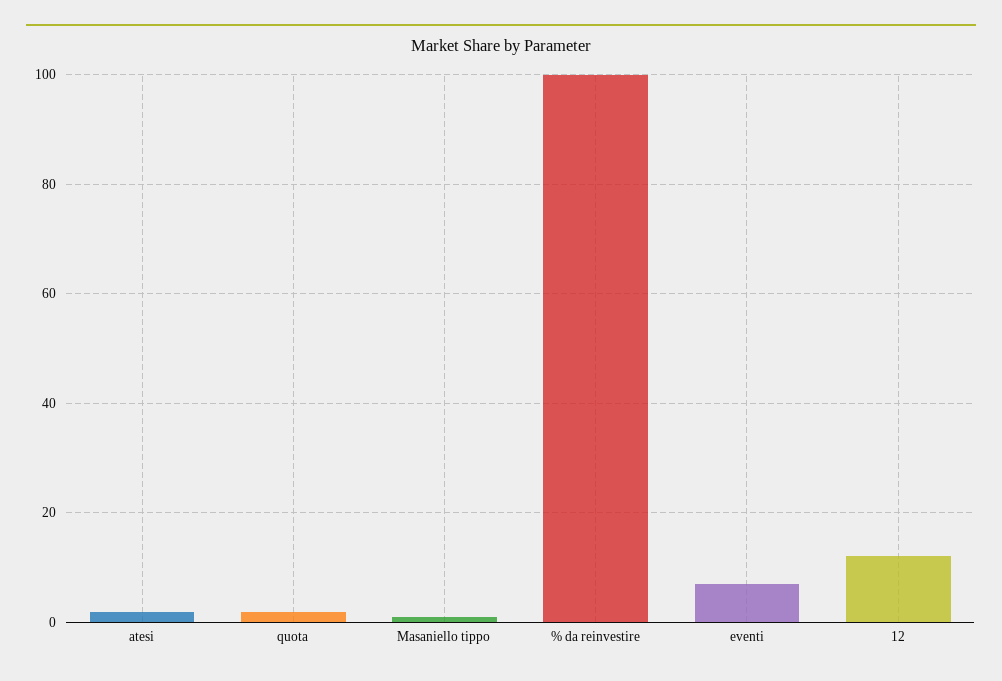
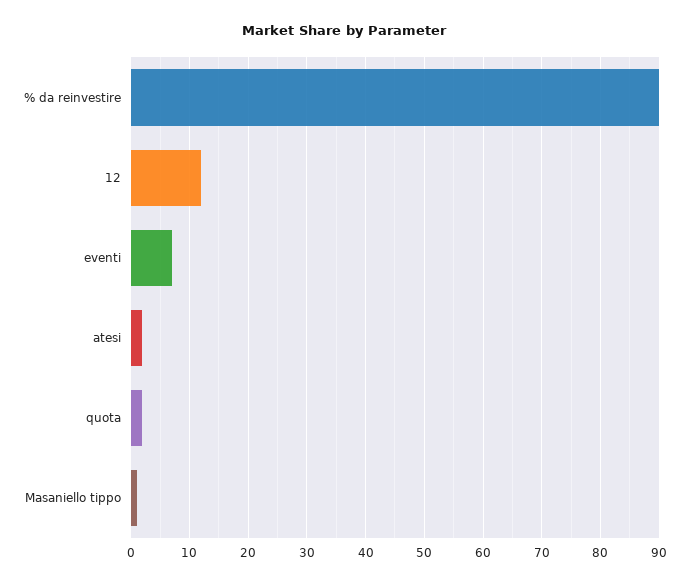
% da reinvestire: 100 -> 90

